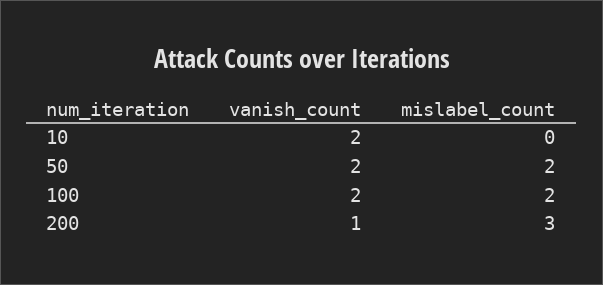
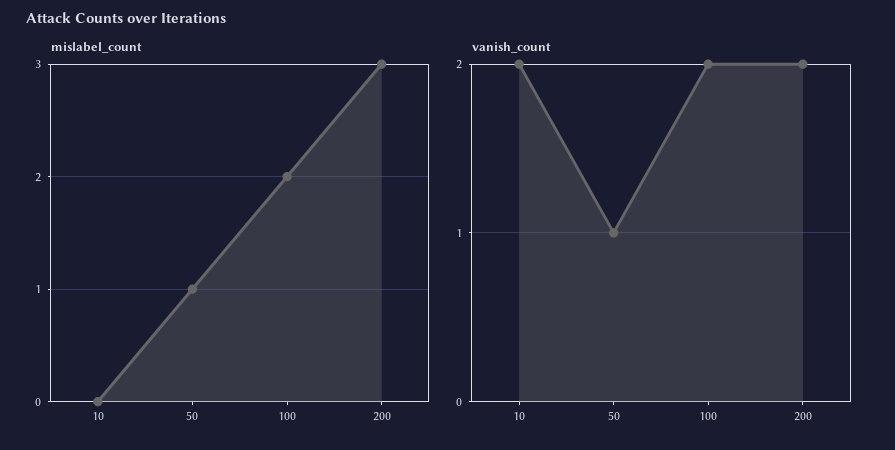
vanish_count, 50: 2 -> 1
mislabel_count, 50: 2 -> 1
vanish_count, 200: 1 -> 2

